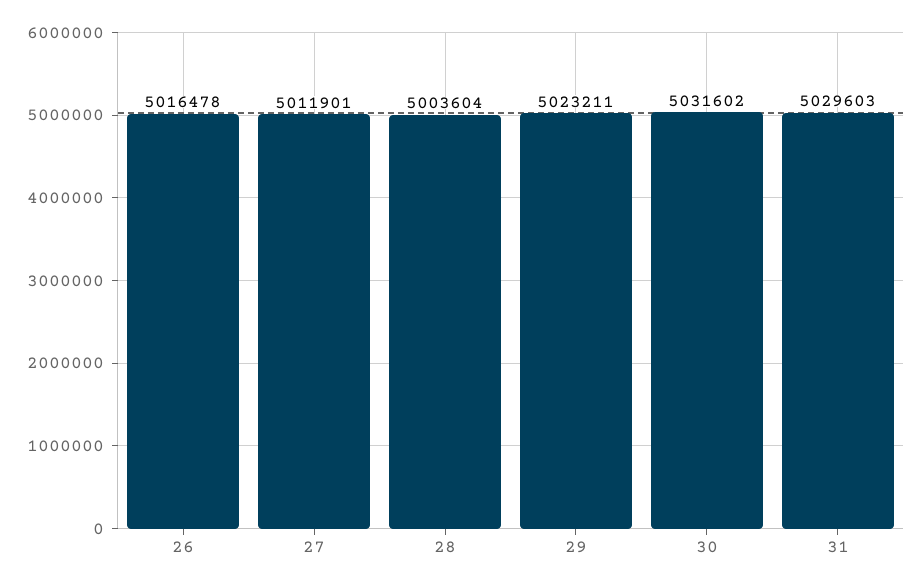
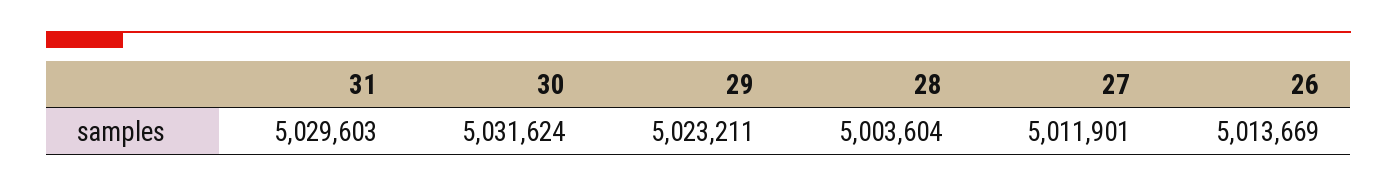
26: 5016478 -> 5013669
30: 5031602 -> 5031624

